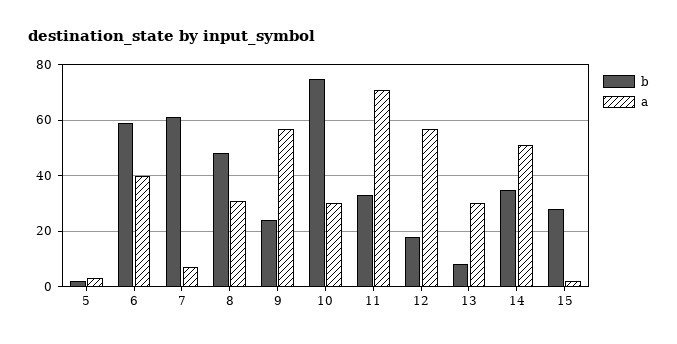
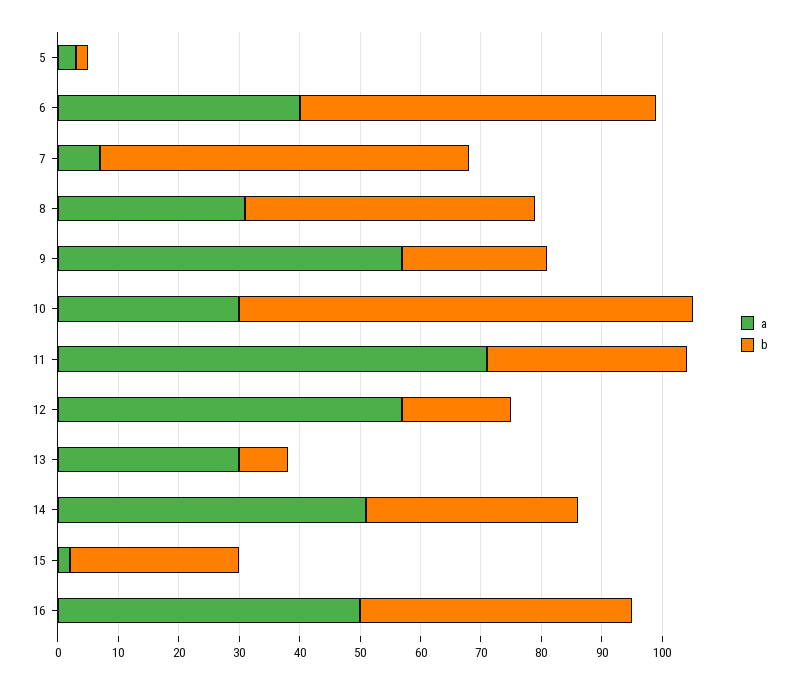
a, 16: none -> 50
b, 16: none -> 45

